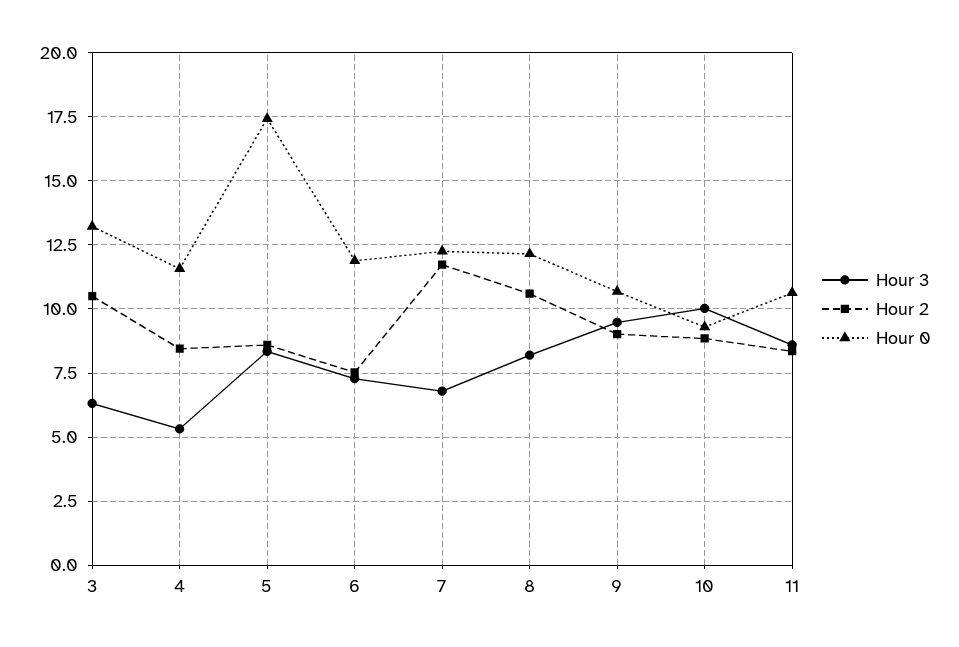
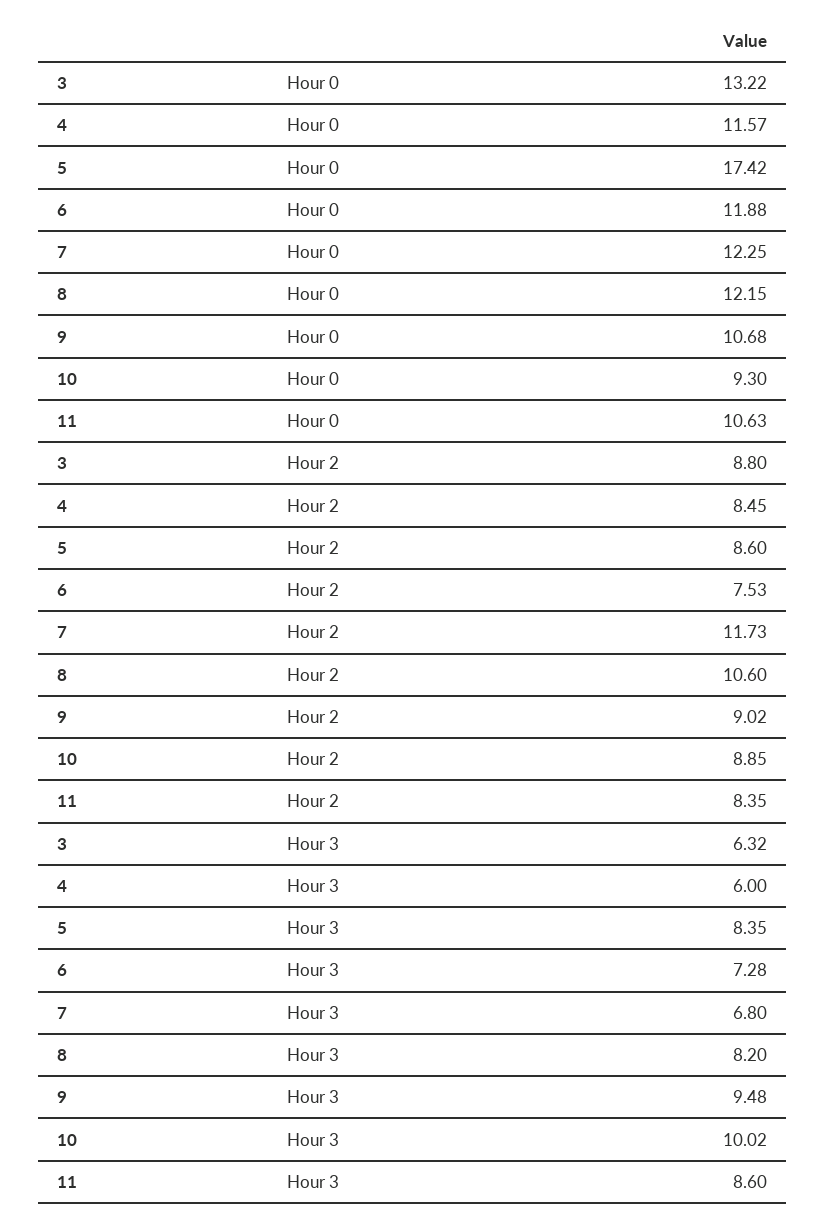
Hour 2, 3: 10.5 -> 8.8
Hour 3, 4: 5.25 -> 6

